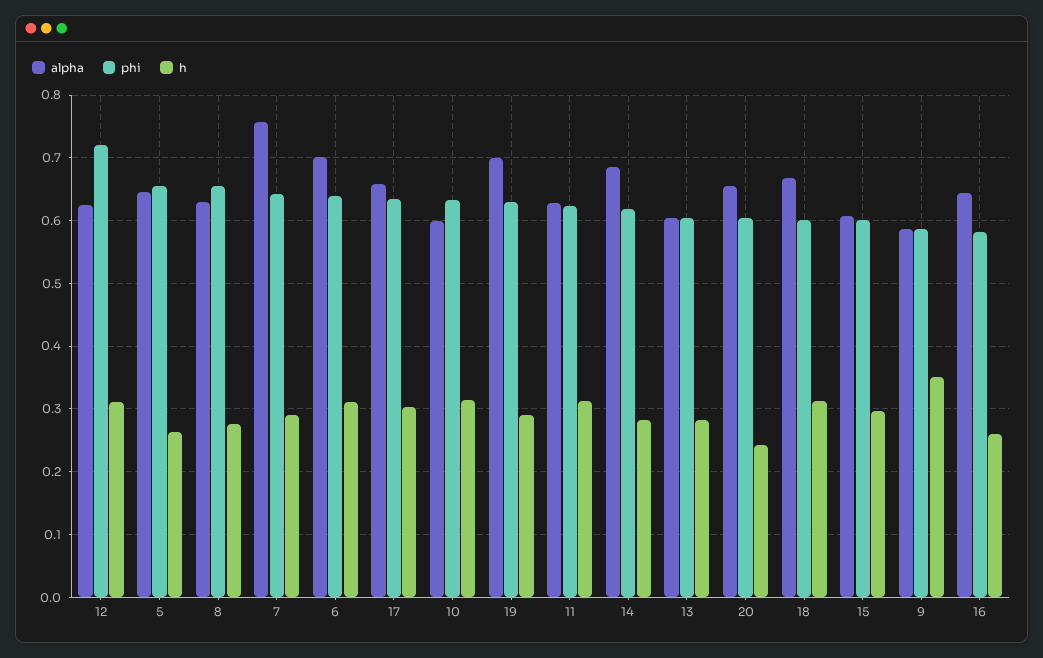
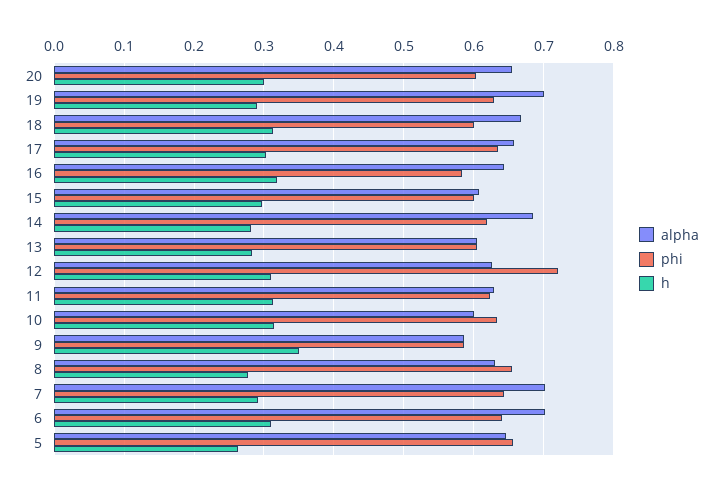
alpha, 7: 0.76 -> 0.7
h, 20: 0.24 -> 0.3
h, 16: 0.26 -> 0.32

